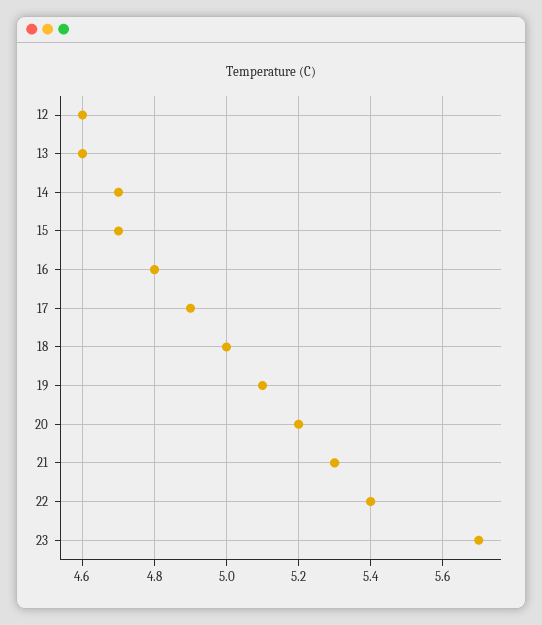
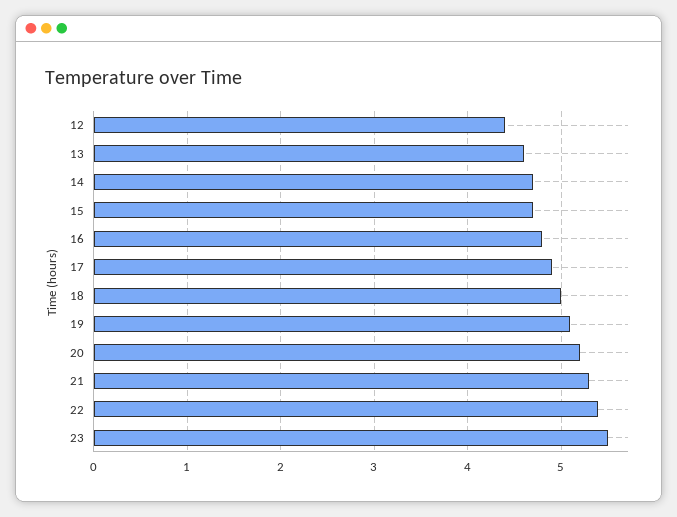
12: 4.6 -> 4.4
23: 5.7 -> 5.5

